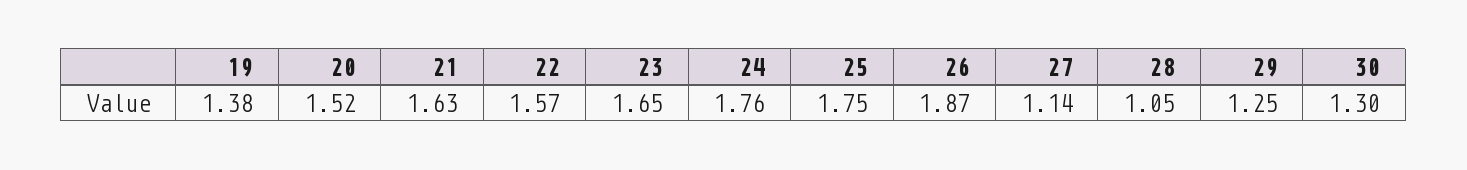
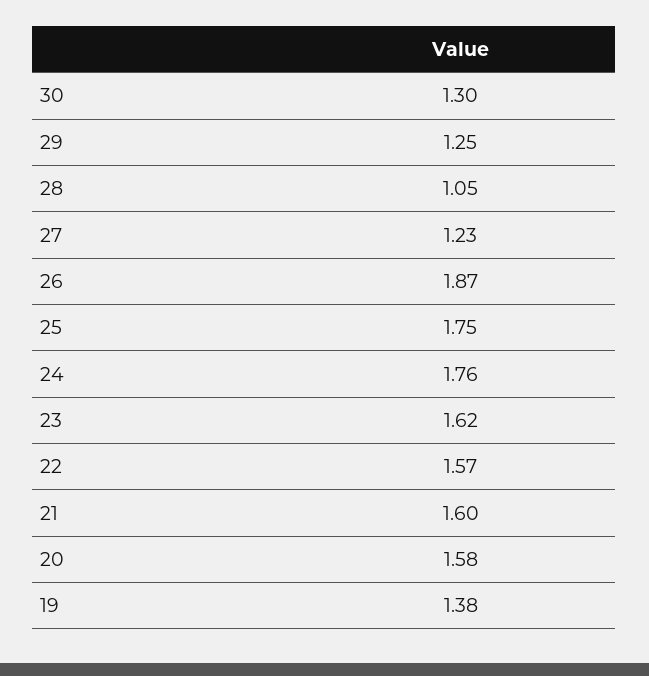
20: 1.52 -> 1.58
21: 1.63 -> 1.6
23: 1.65 -> 1.62
27: 1.14 -> 1.23

